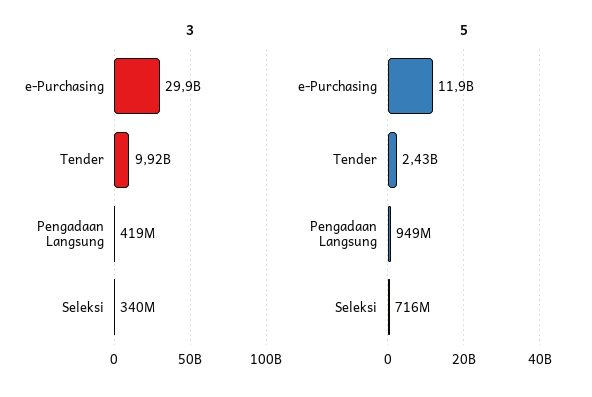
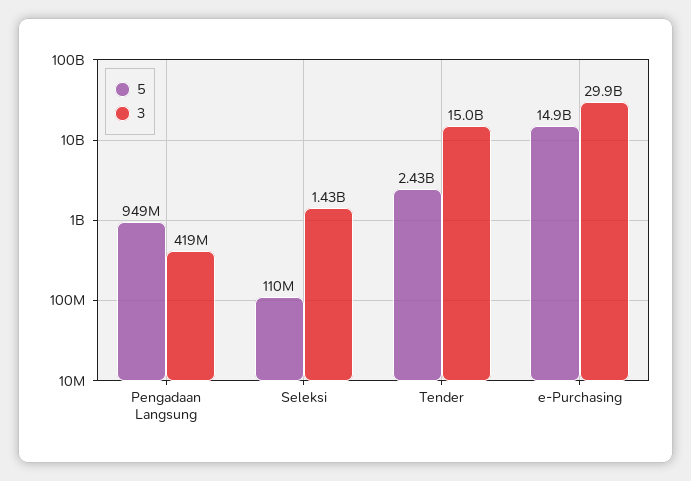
3, Tender: 9920000000 -> 15000000000
3, Seleksi: 340000000 -> 1430000000
5, e-Purchasing: 11900000000 -> 14900000000
5, Seleksi: 716000000 -> 110000000

